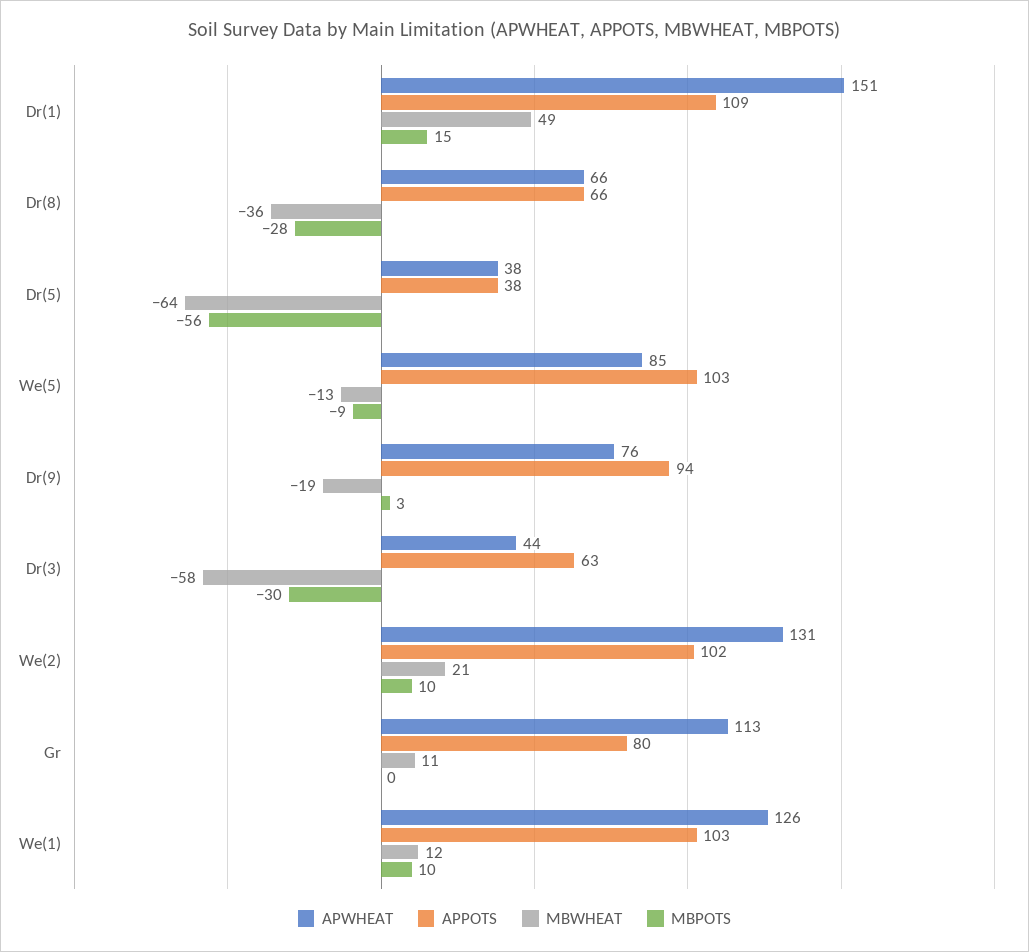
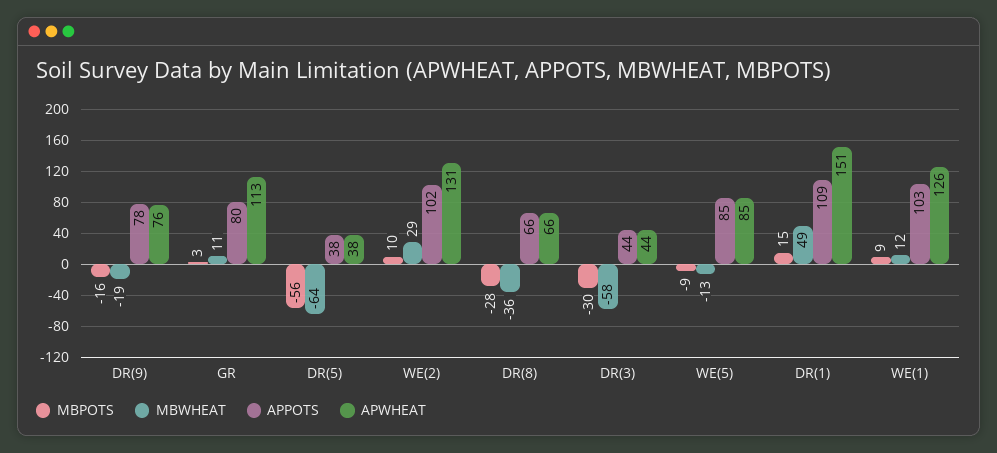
APPOTS, We(5): 103 -> 85
APPOTS, Dr(9): 94 -> 78
MBPOTS, Dr(9): 3 -> -16
APPOTS, Dr(3): 63 -> 44
MBWHEAT, We(2): 21 -> 29
MBPOTS, Gr: 0 -> 3
MBPOTS, We(1): 10 -> 9

